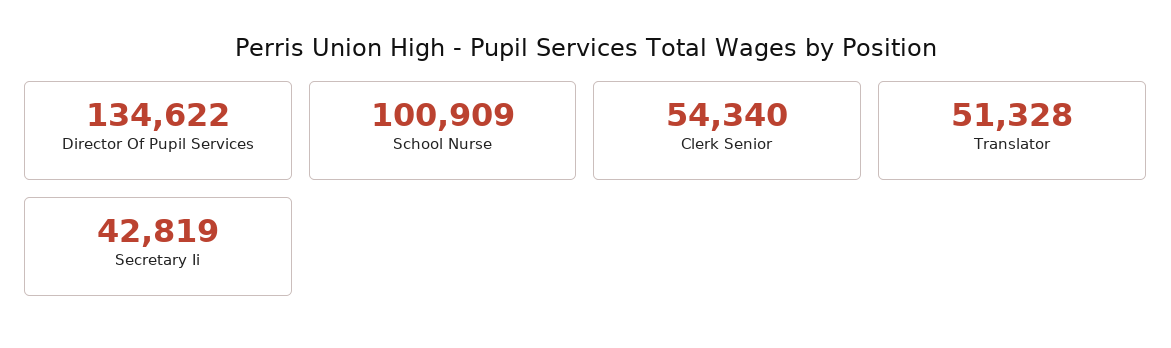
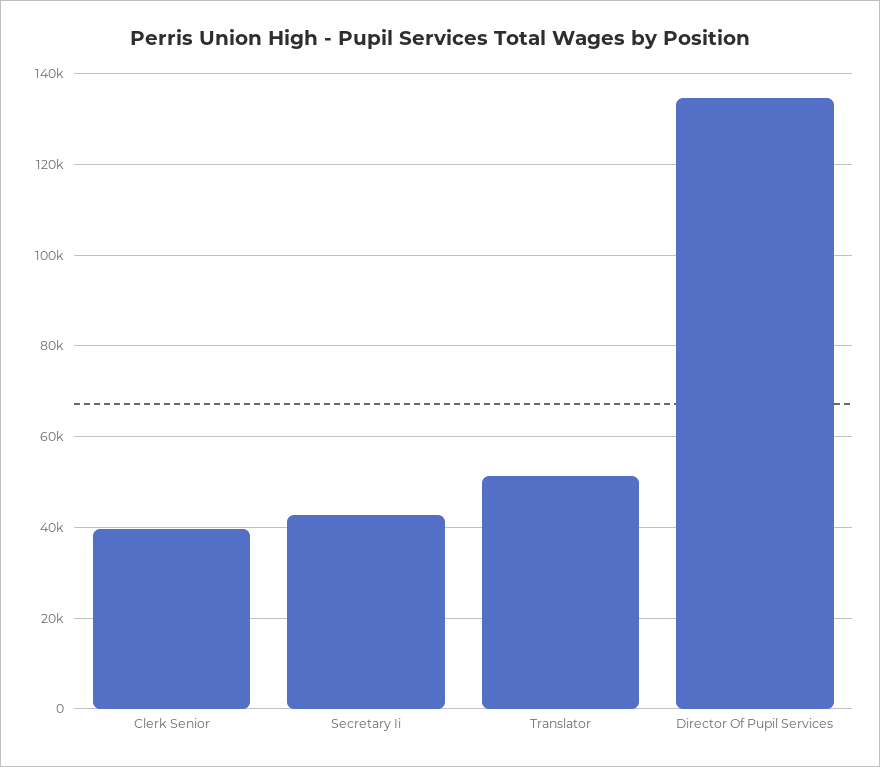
School Nurse: 100909 -> none
Clerk Senior: 54340 -> 40000

